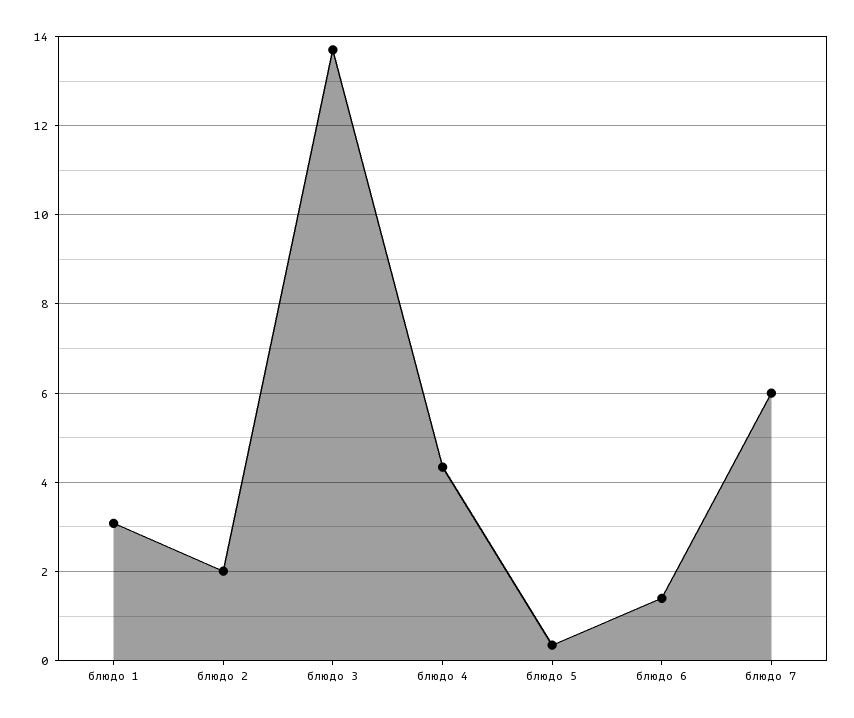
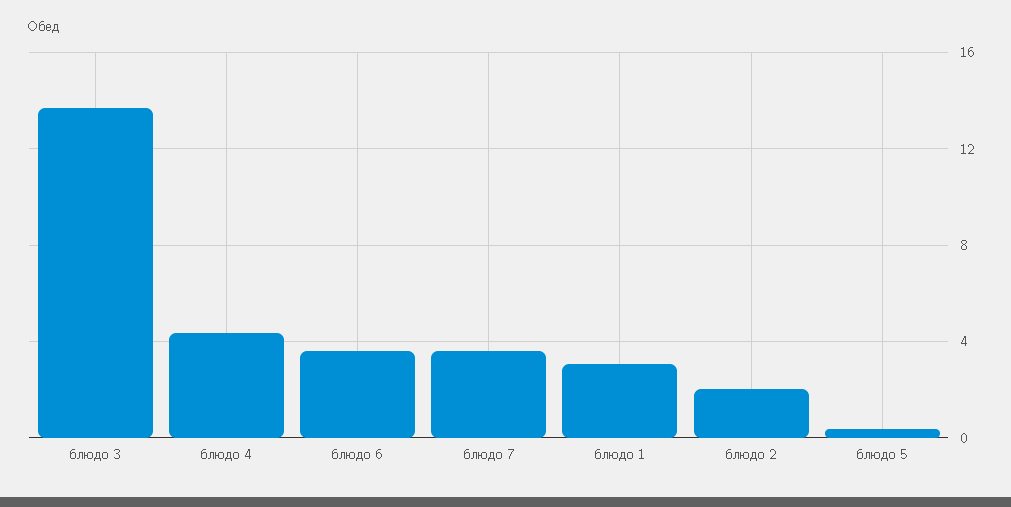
блюдо 6: 1.4 -> 3.5
блюдо 7: 6 -> 3.5

